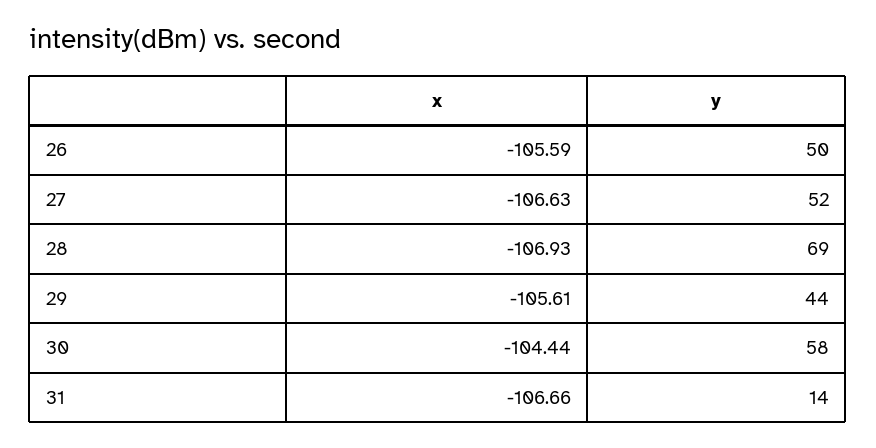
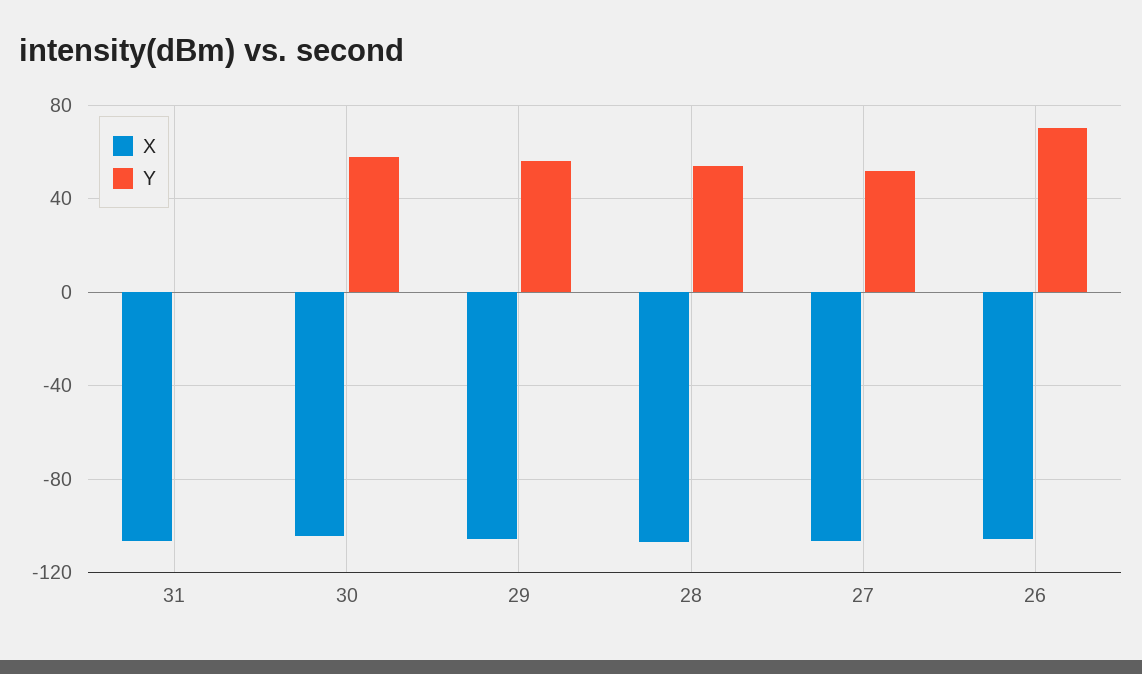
y, 26: 50 -> 70
y, 28: 69 -> 55
y, 29: 44 -> 55
y, 31: 14 -> 0

